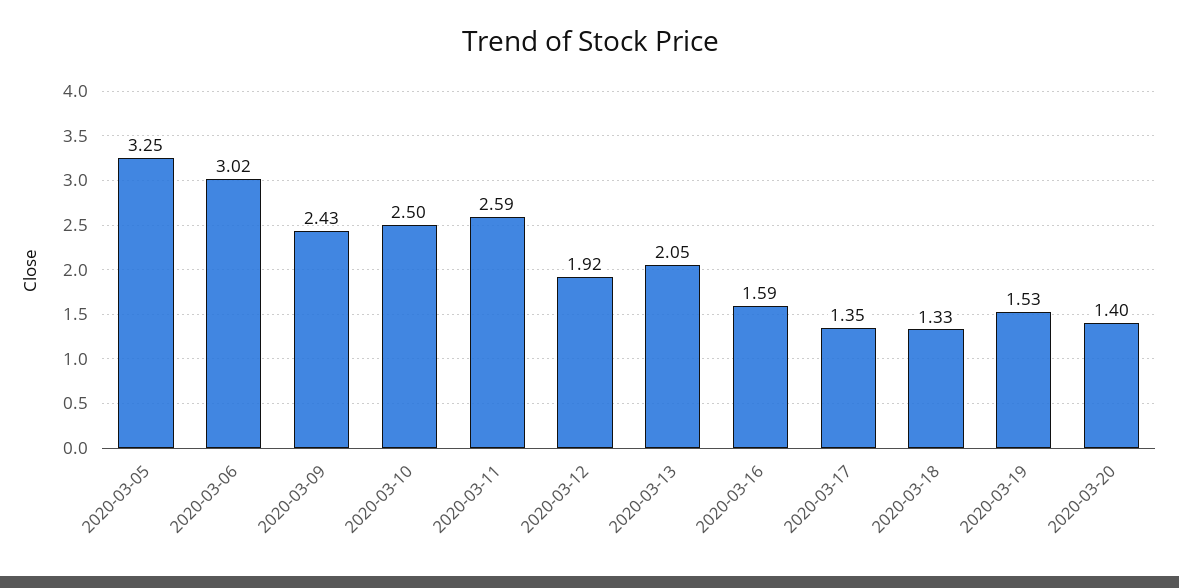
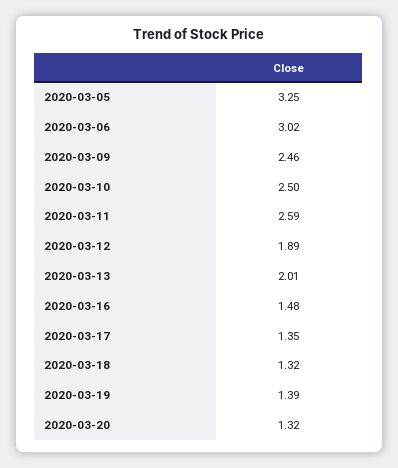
2020-03-09: 2.43 -> 2.46
2020-03-12: 1.92 -> 1.89
2020-03-13: 2.05 -> 2.01
2020-03-16: 1.59 -> 1.48
2020-03-18: 1.33 -> 1.32
2020-03-19: 1.53 -> 1.39
2020-03-20: 1.4 -> 1.32

